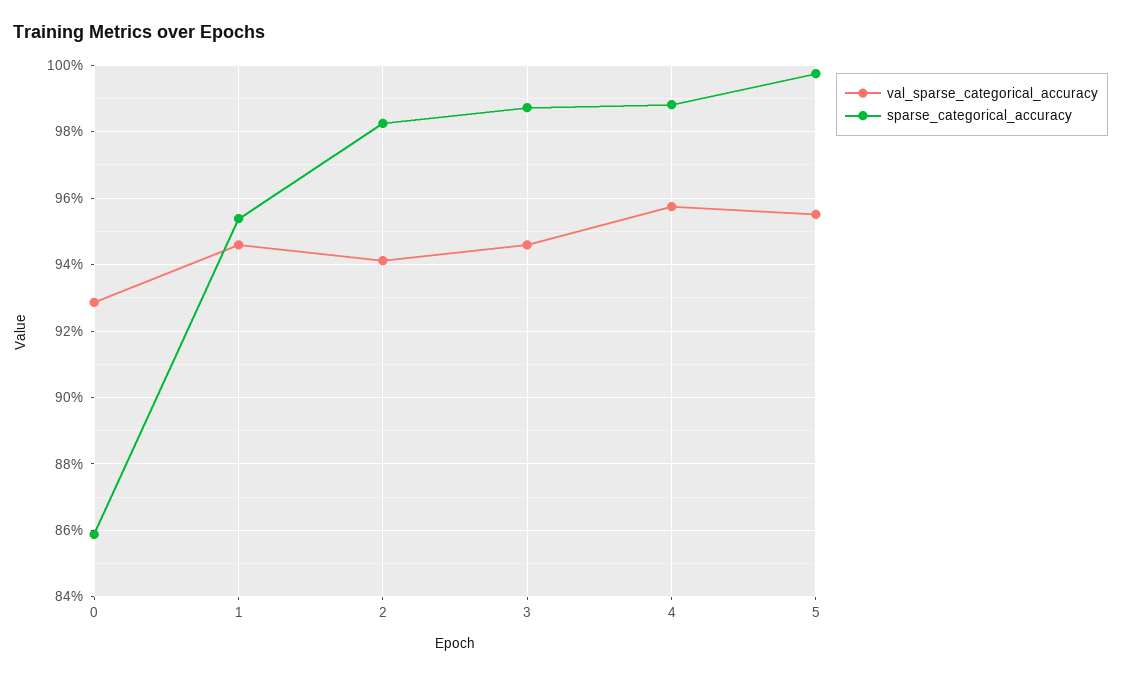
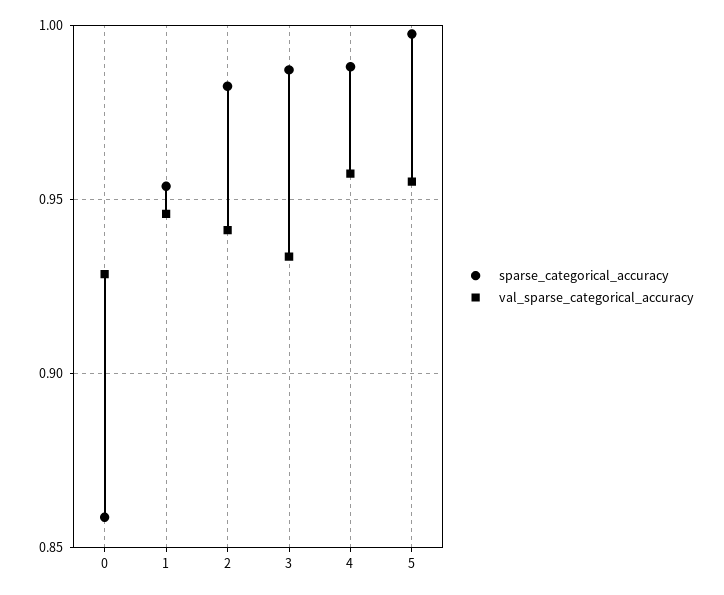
val_sparse_categorical_accuracy, 3: 0.946 -> 0.935

